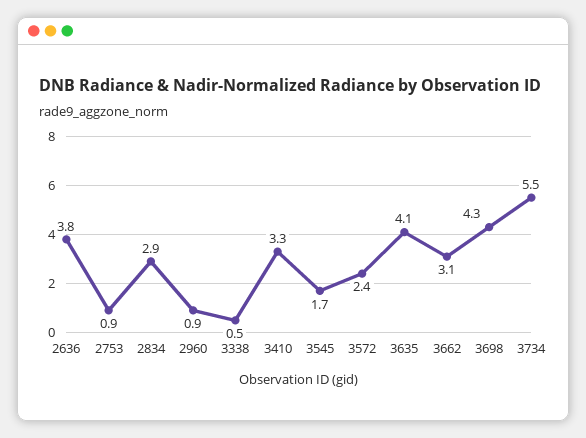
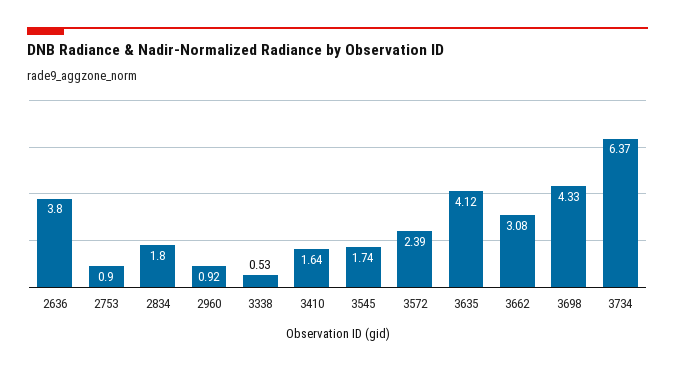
2834: 2.9 -> 1.8
3410: 3.3 -> 1.64
3734: 5.5 -> 6.37

